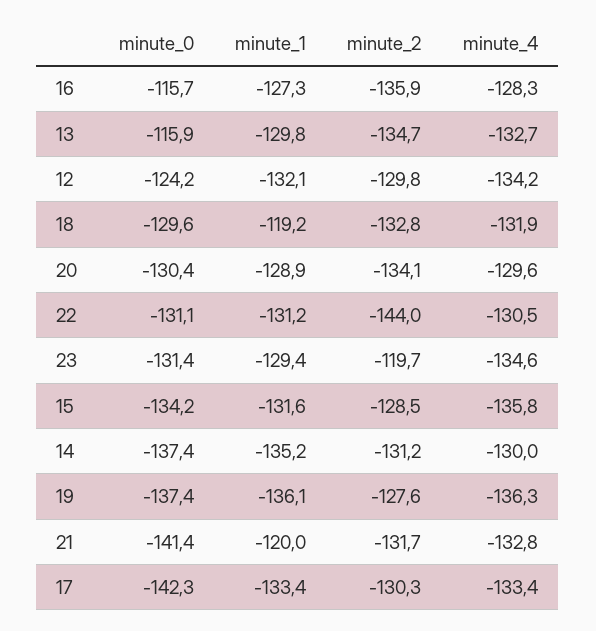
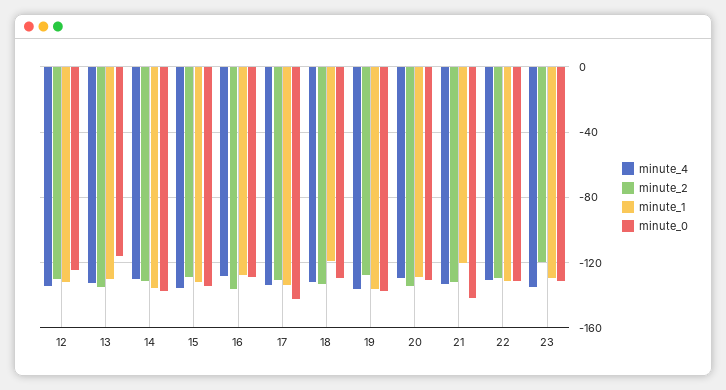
minute_0, 16: -115.7 -> -130
minute_2, 22: -144 -> -130

